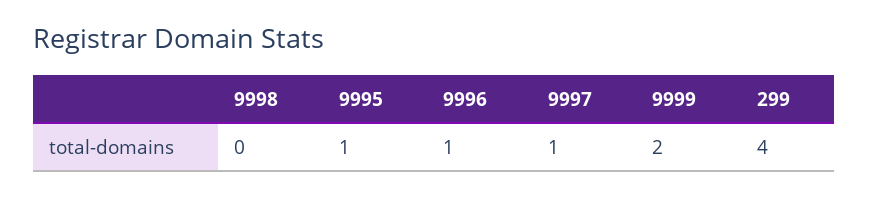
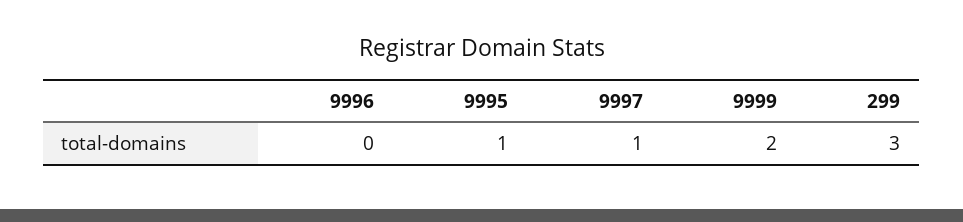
9998: 0 -> none
9996: 1 -> 0
299: 4 -> 3

